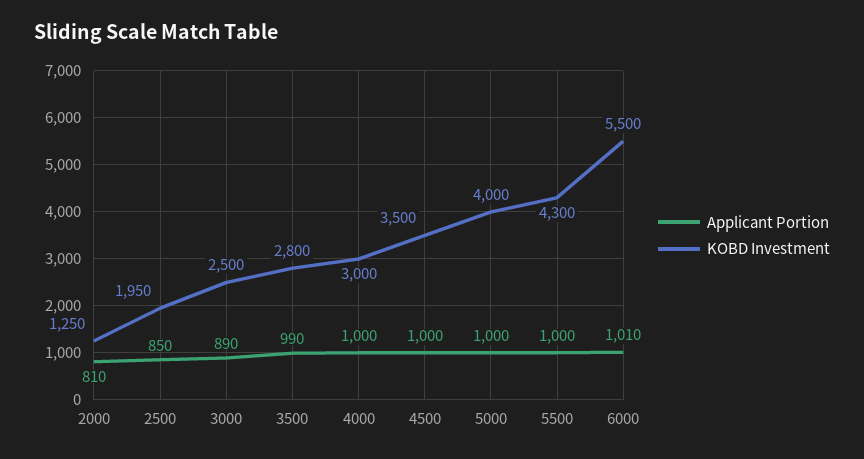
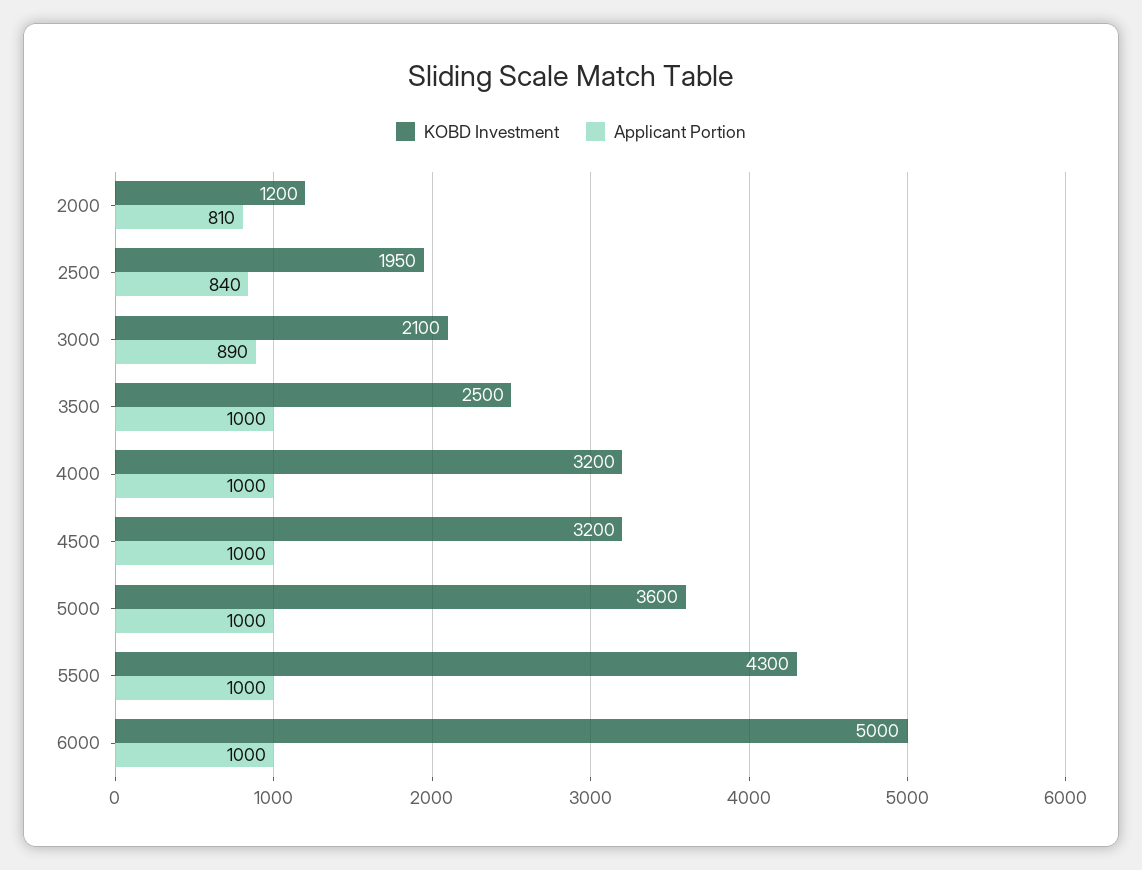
KOBD Investment, 2000: 1250 -> 1200
Applicant Portion, 2500: 850 -> 840
KOBD Investment, 3000: 2500 -> 2100
Applicant Portion, 3500: 990 -> 1000
KOBD Investment, 3500: 2800 -> 2500
KOBD Investment, 4000: 3000 -> 3200
KOBD Investment, 4500: 3500 -> 3200
KOBD Investment, 5000: 4000 -> 3600
Applicant Portion, 6000: 1010 -> 1000
KOBD Investment, 6000: 5500 -> 5000

